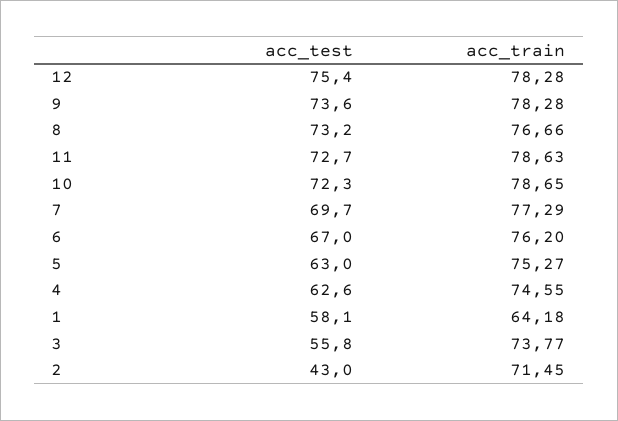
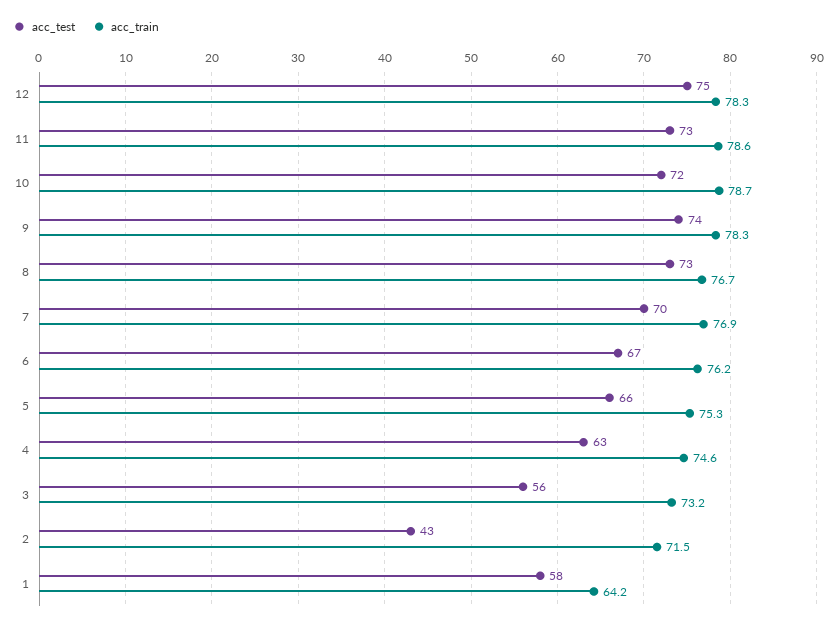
acc_train, 7: 77.29 -> 76.9
acc_test, 5: 63 -> 66
acc_train, 3: 73.77 -> 73.2

